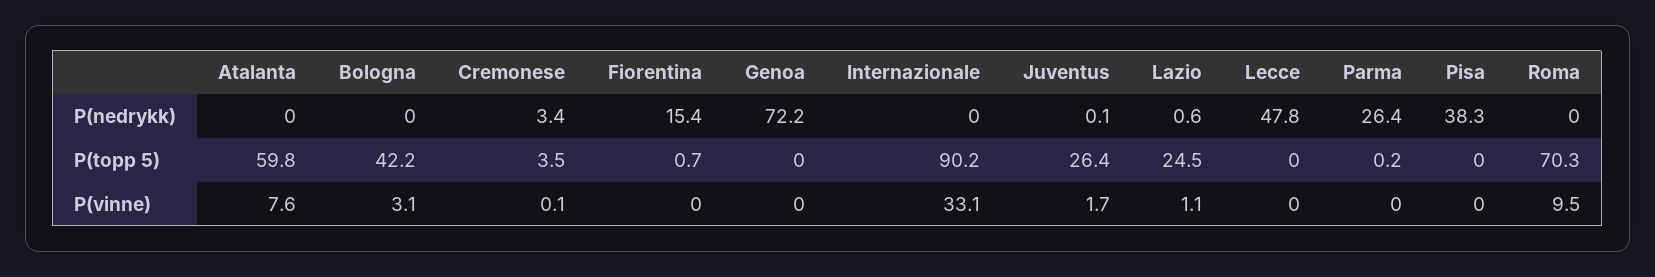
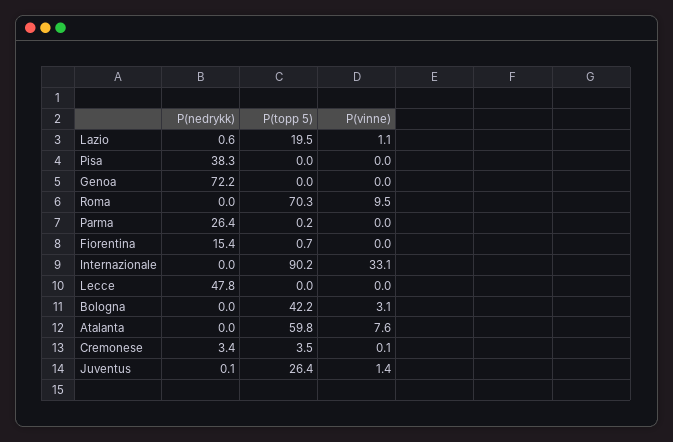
Lazio, P(topp 5): 24.5 -> 19.5
Juventus, P(vinne): 1.7 -> 1.4

